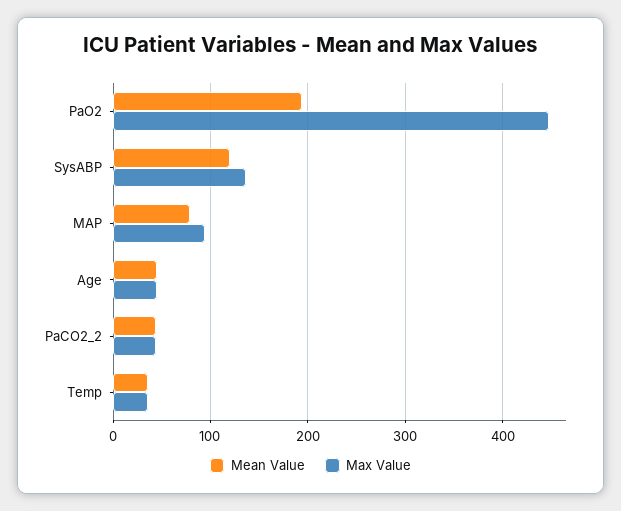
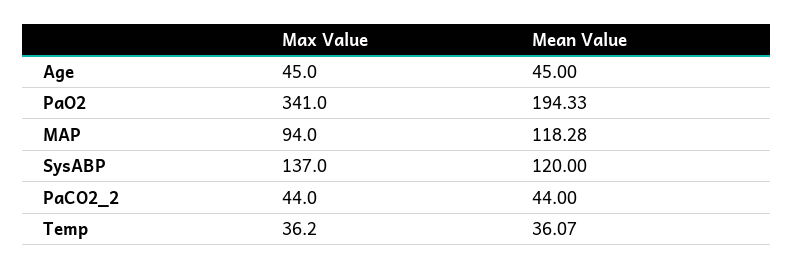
Max Value, PaO2: 450 -> 341
Mean Value, MAP: 80 -> 118.28

